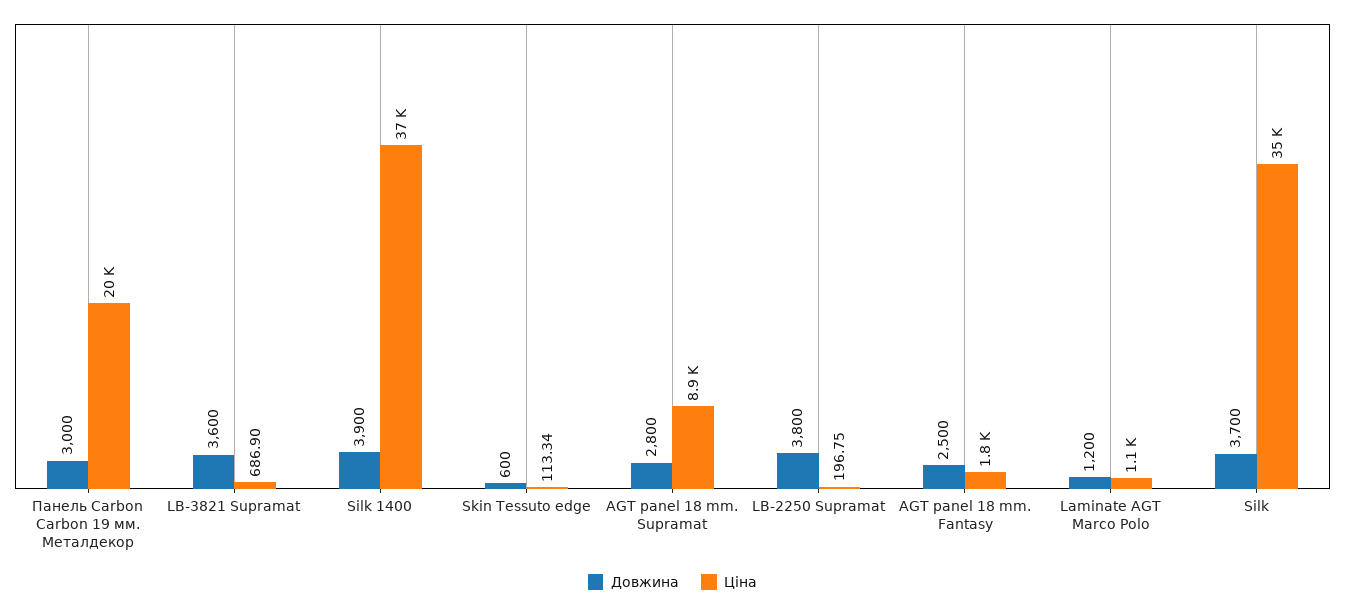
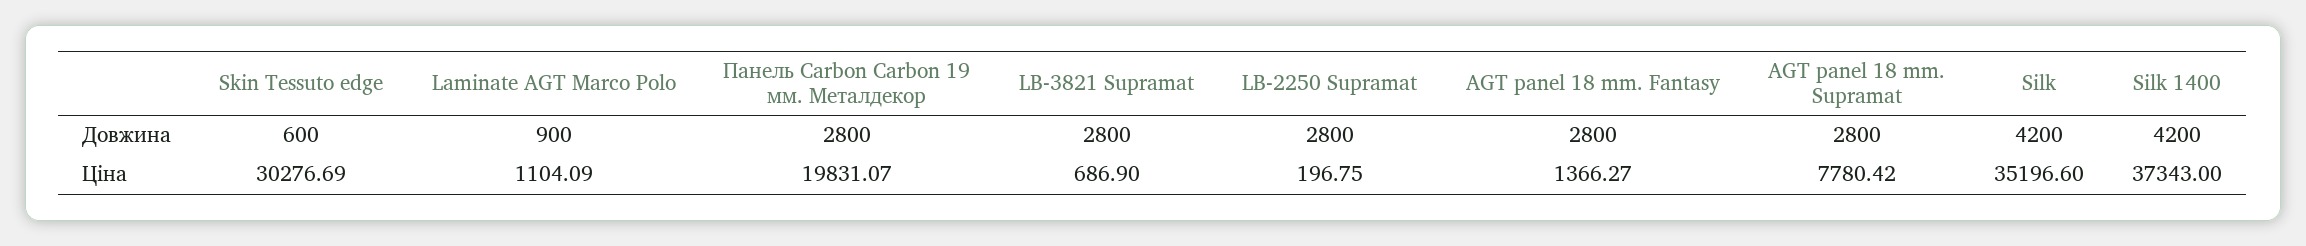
Довжина, Панель Carbon Carbon 19 мм. Металдекор: 3000 -> 2800
Довжина, LB-3821 Supramat: 3600 -> 2800
Довжина, Silk 1400: 3900 -> 4200
Ціна, Skin Tessuto edge: 113.34 -> 30276.69
Ціна, AGT panel 18 mm. Supramat: 8900 -> 7780.42
Довжина, LB-2250 Supramat: 3800 -> 2800
Довжина, AGT panel 18 mm. Fantasy: 2500 -> 2800
Ціна, AGT panel 18 mm. Fantasy: 1800 -> 1366.27
Довжина, Laminate AGT Marco Polo: 1200 -> 900
Довжина, Silk: 3700 -> 4200

